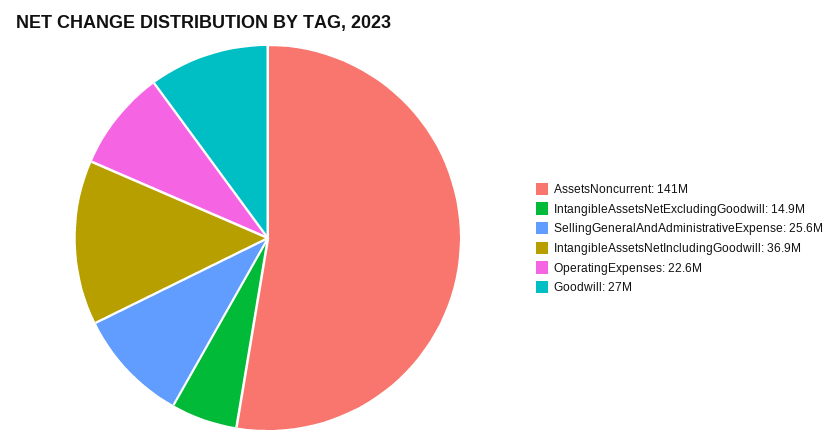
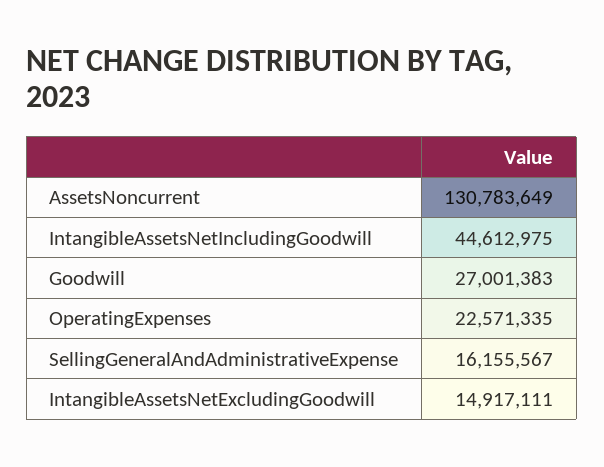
AssetsNoncurrent: 141000000 -> 130783649
SellingGeneralAndAdministrativeExpense: 25600000 -> 16155567
IntangibleAssetsNetIncludingGoodwill: 36900000 -> 44612975

